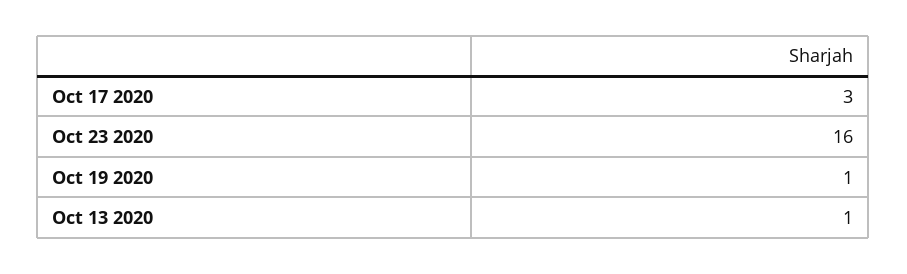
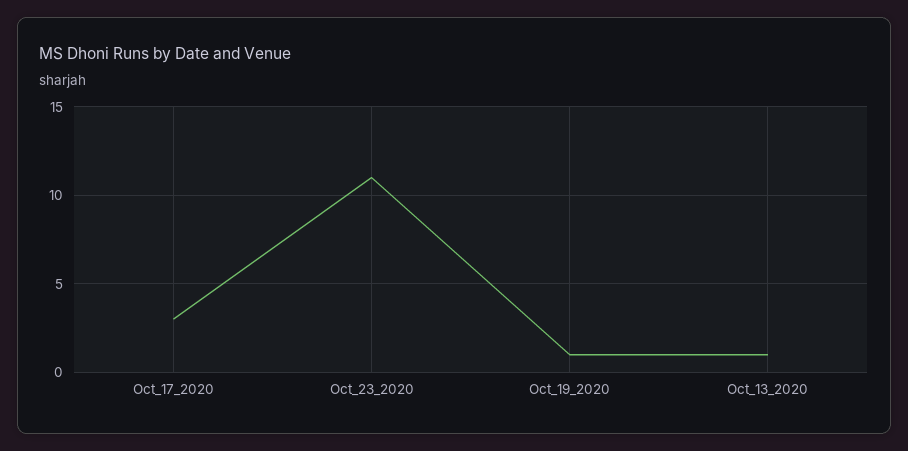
Oct 23 2020: 16 -> 11

